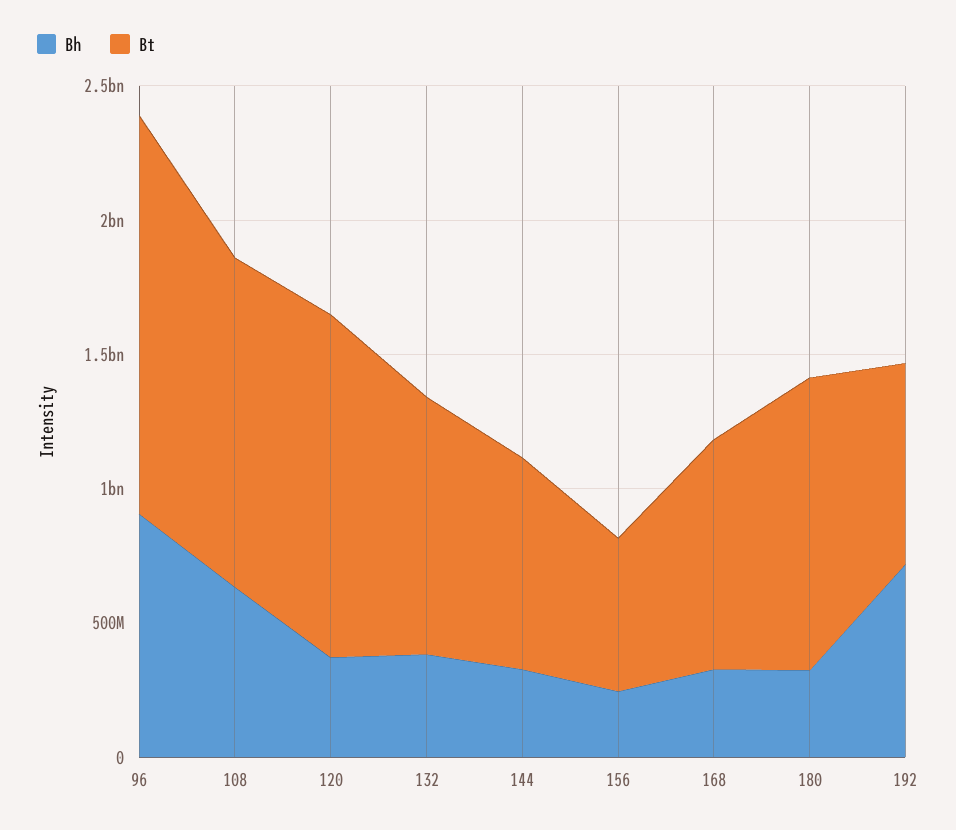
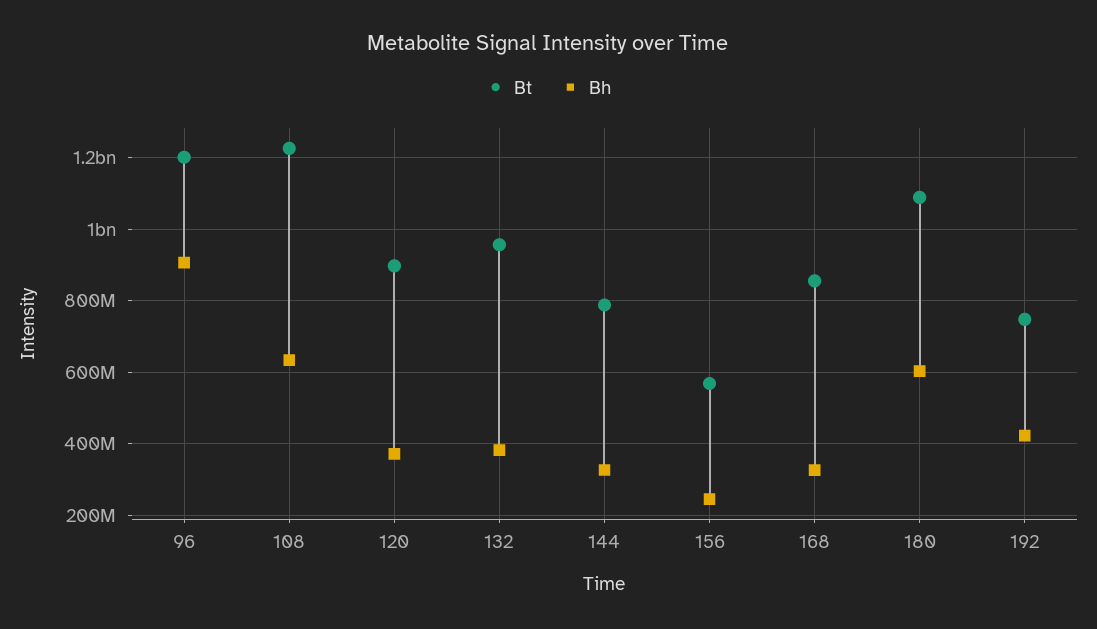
Bt, 96: 1500000000 -> 1200000000
Bt, 120: 1300000000 -> 900000000
Bh, 180: 300000000 -> 600000000
Bh, 192: 700000000 -> 420000000

